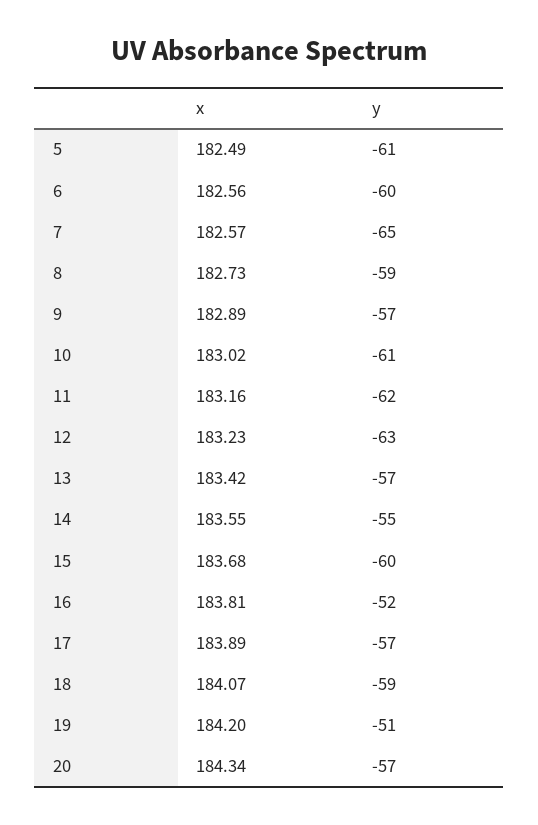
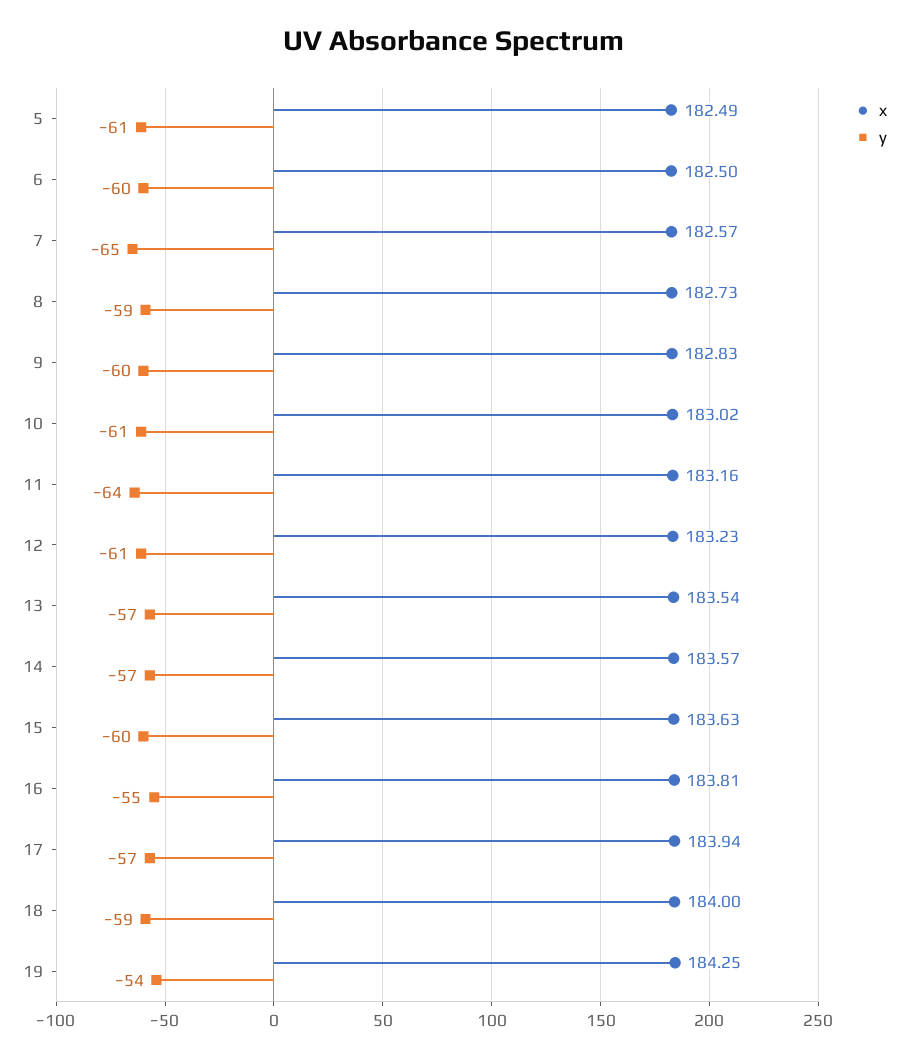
x, 6: 182.56 -> 182.5
x, 9: 182.89 -> 182.83
y, 9: -57 -> -60
y, 11: -62 -> -64
y, 12: -63 -> -61
x, 13: 183.42 -> 183.54
x, 14: 183.55 -> 183.57
y, 14: -55 -> -57
x, 15: 183.68 -> 183.63
y, 16: -52 -> -55
x, 17: 183.89 -> 183.94
x, 18: 184.07 -> 184
x, 19: 184.2 -> 184.25
y, 19: -51 -> -54
x, 20: 184.34 -> none
y, 20: -57 -> none

